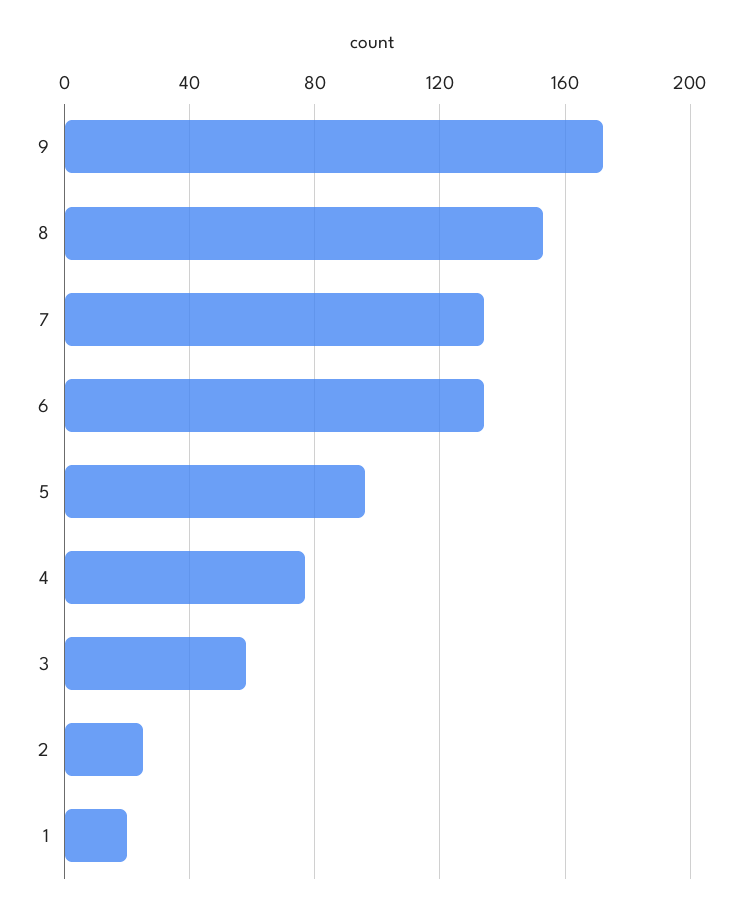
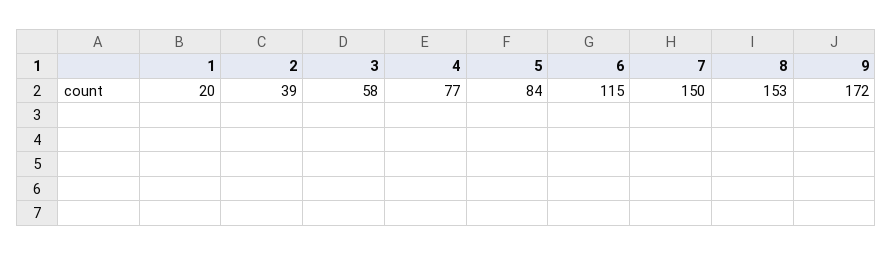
7: 135 -> 150
6: 135 -> 115
5: 95 -> 84
2: 25 -> 39

